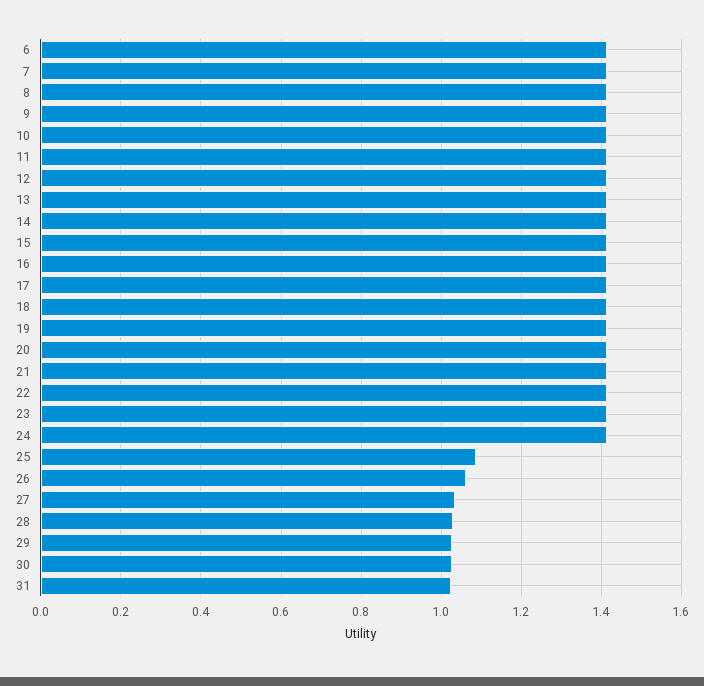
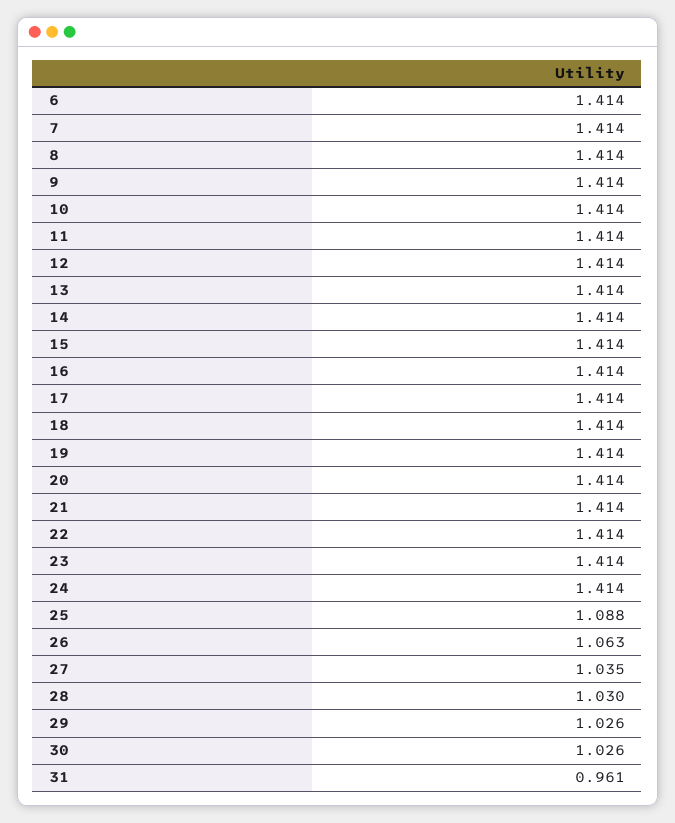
31: 1.02 -> 0.961

